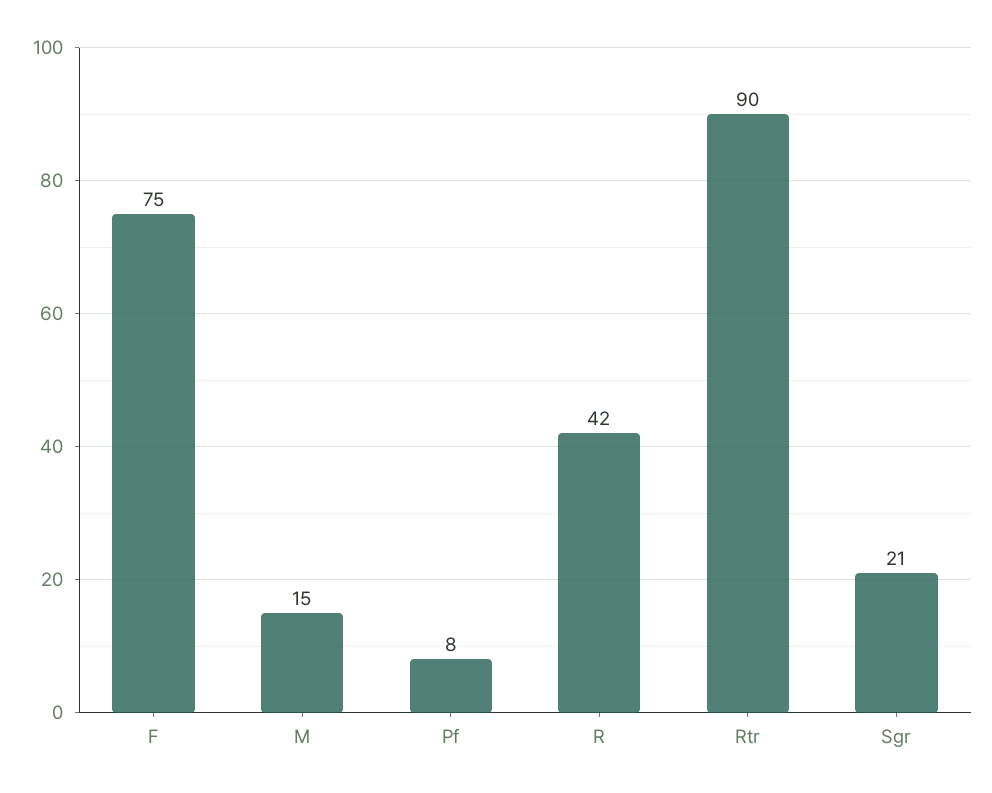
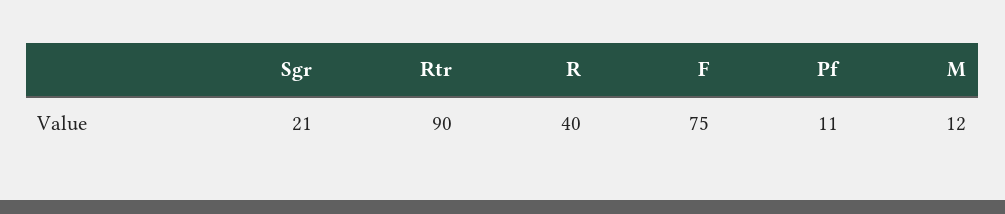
M: 15 -> 12
Pf: 8 -> 11
R: 42 -> 40

